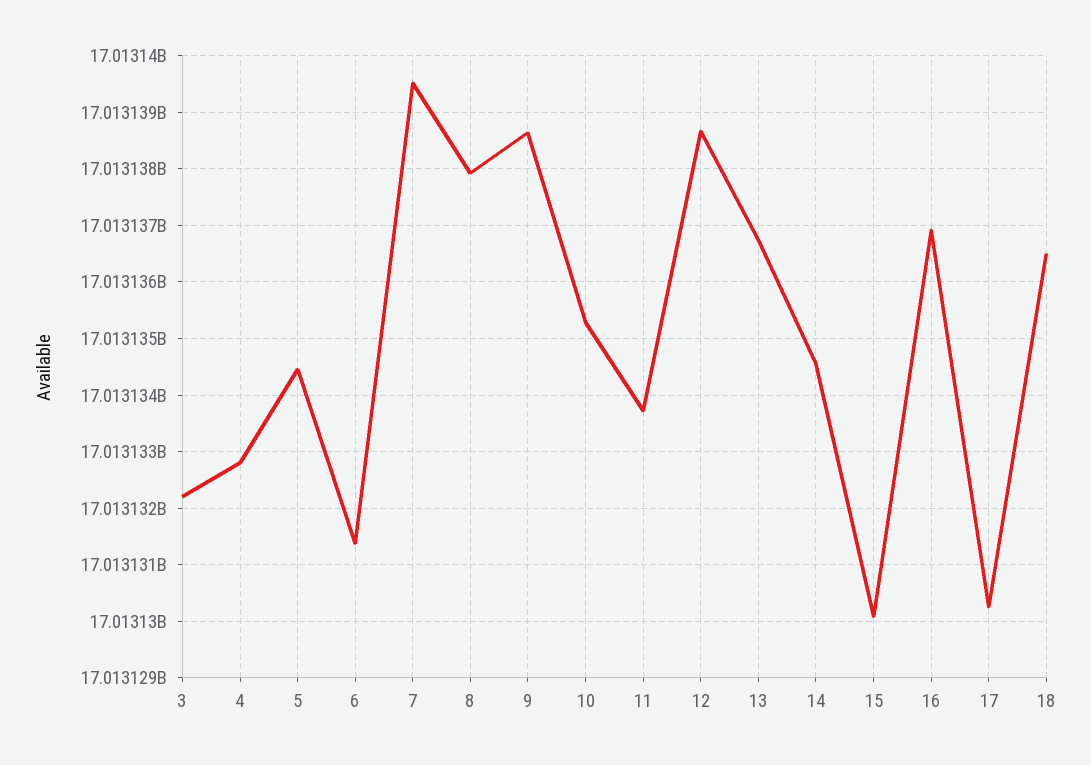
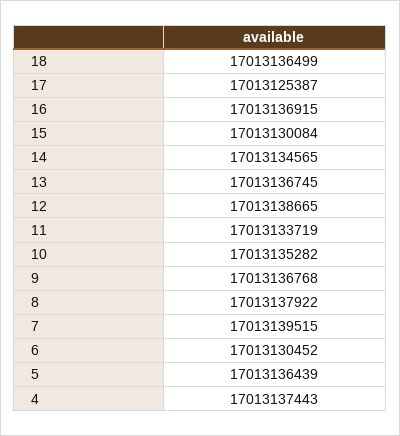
3: 17013132200 -> none
4: 17013132800 -> 17013137443
5: 17013134400 -> 17013136439
6: 17013131400 -> 17013130452
9: 17013138600 -> 17013136768
17: 17013130200 -> 17013125387

